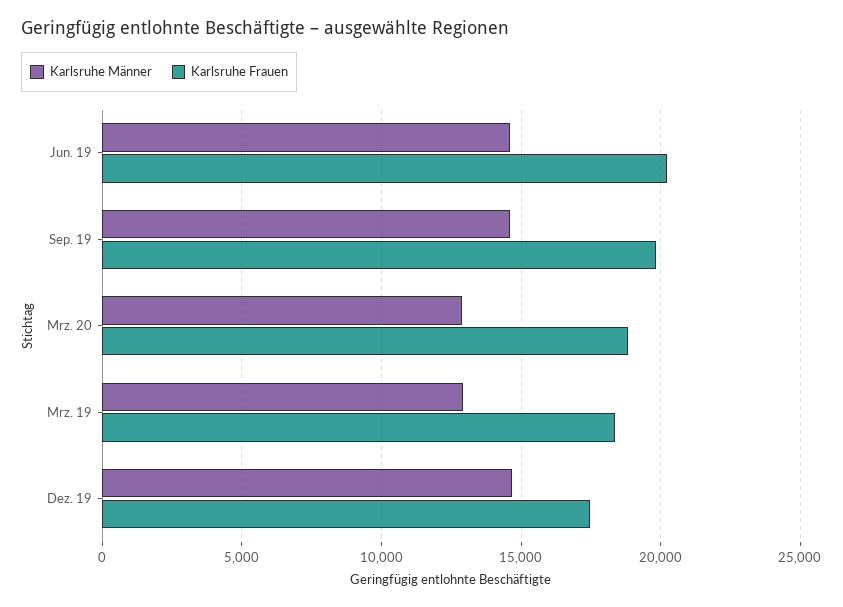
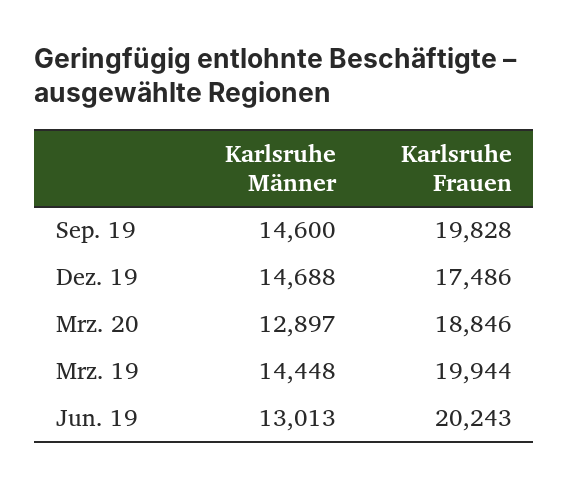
Karlsruhe Männer, Jun. 19: 14500 -> 13013
Karlsruhe Männer, Mrz. 19: 13000 -> 14448
Karlsruhe Frauen, Mrz. 19: 18500 -> 19944

